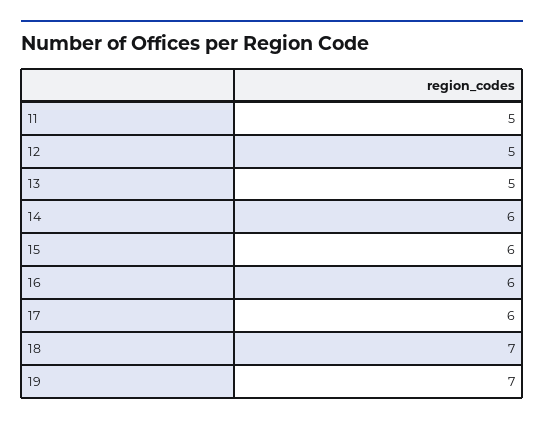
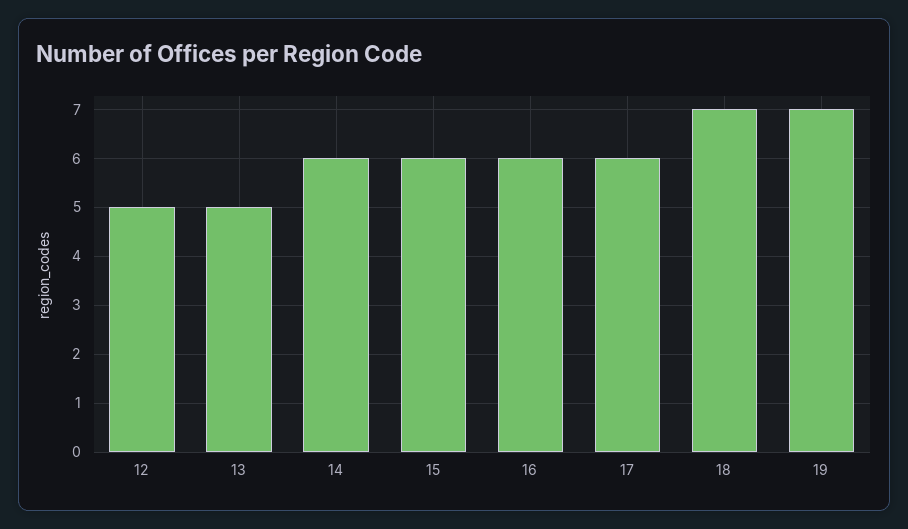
11: 5 -> none

